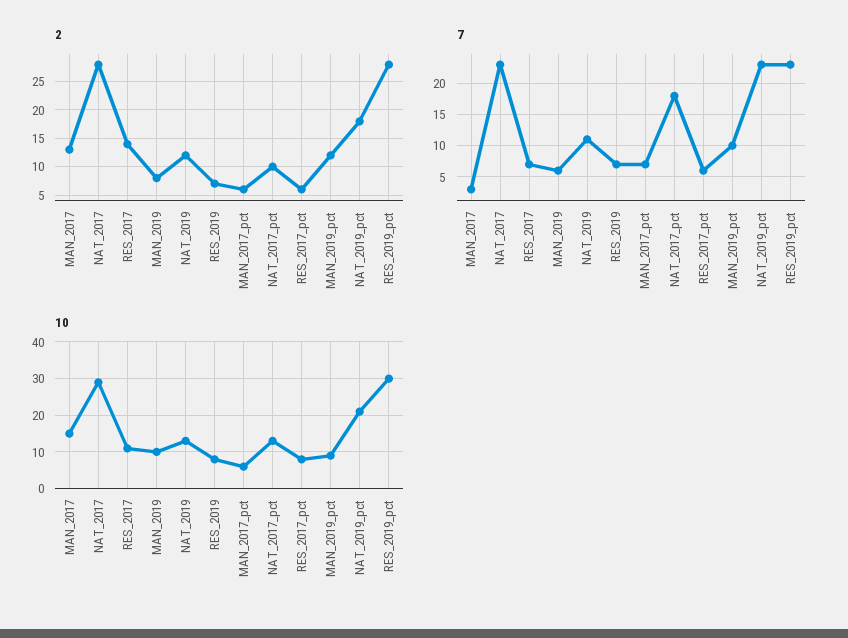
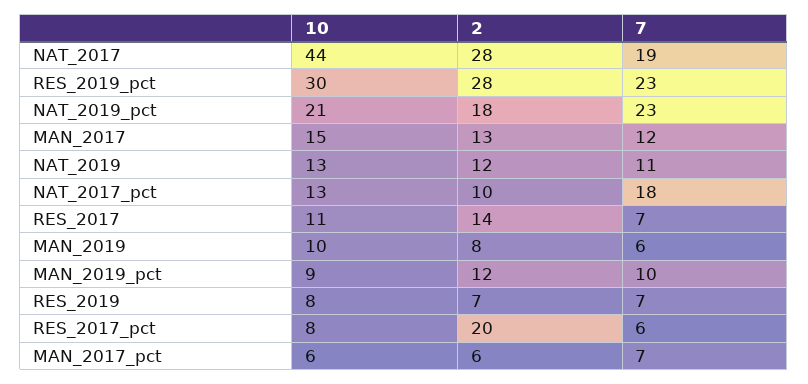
2, RES_2017_pct: 5 -> 20
7, MAN_2017: 3 -> 12
7, NAT_2017: 23 -> 19
10, NAT_2017: 30 -> 44

